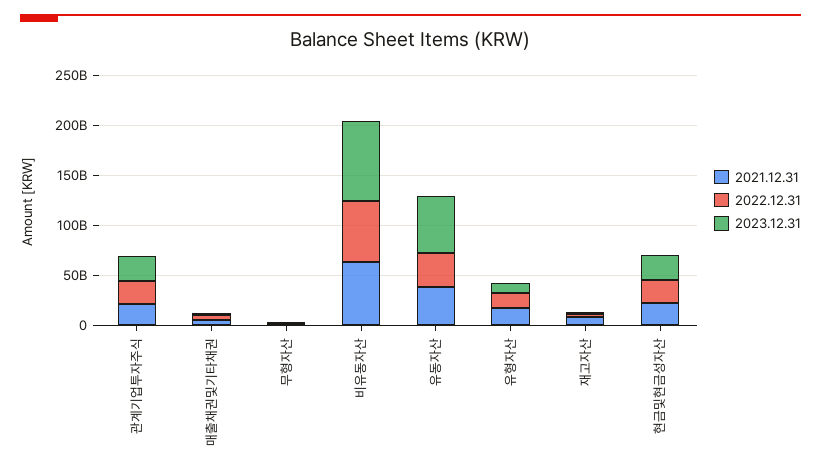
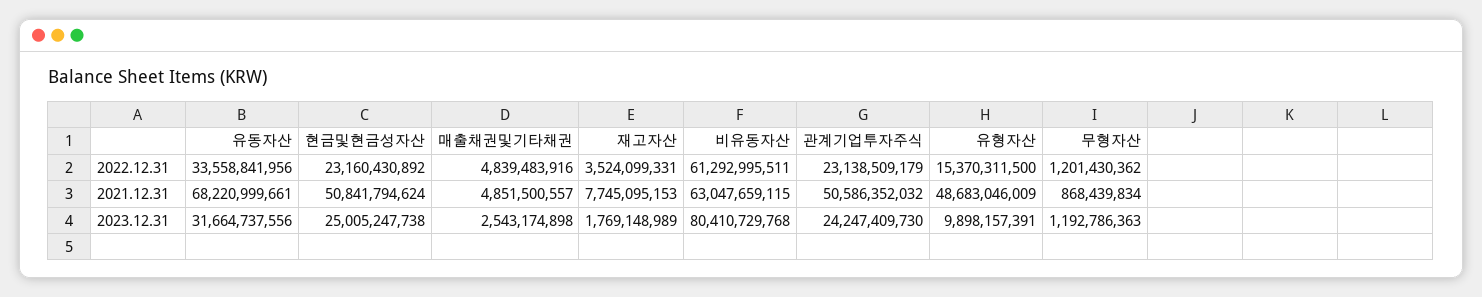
2021.12.31, 관계기업투자주식: 20000000000 -> 50586352032
2021.12.31, 유동자산: 40000000000 -> 68220999661
2023.12.31, 유동자산: 60000000000 -> 31664737556
2021.12.31, 유형자산: 20000000000 -> 48683046009
2021.12.31, 현금및현금성자산: 20000000000 -> 50841794624

